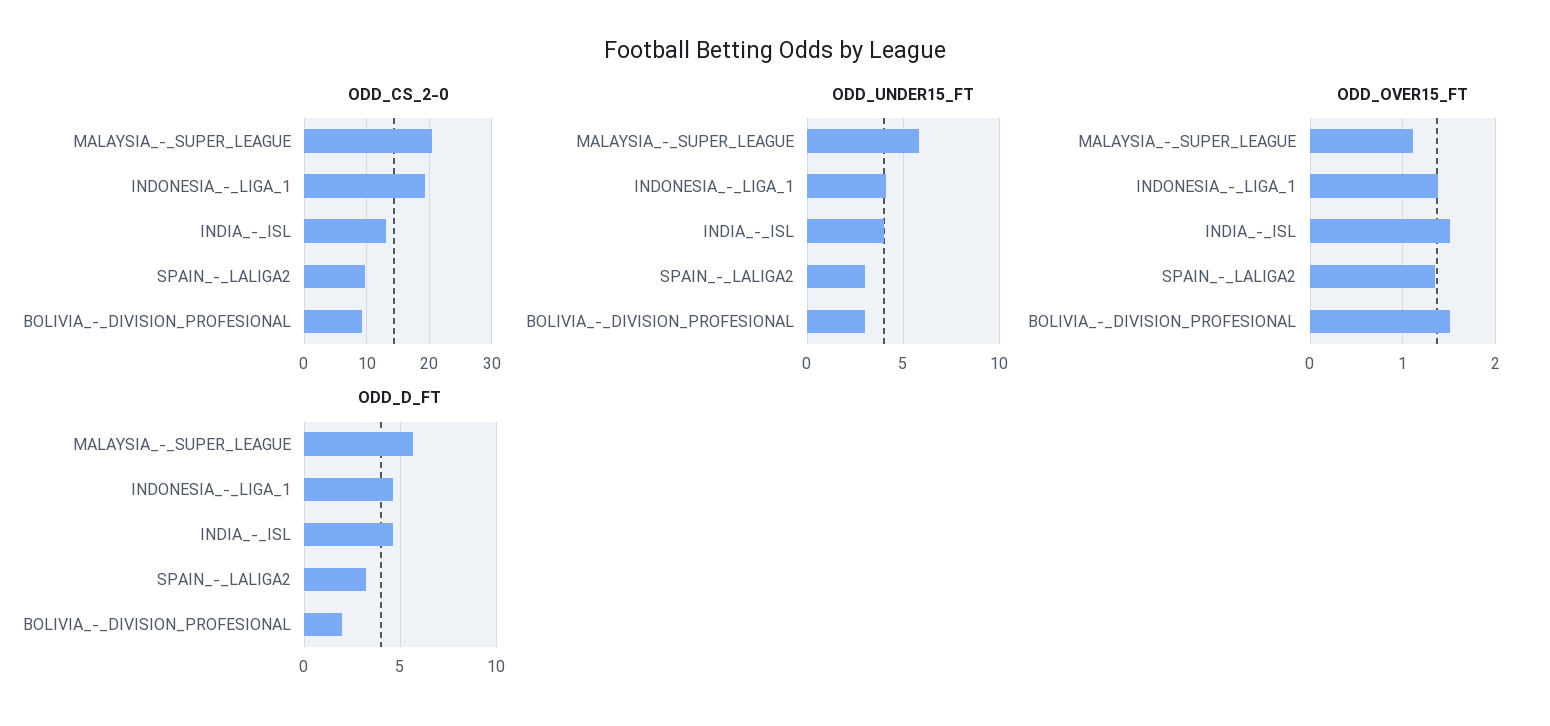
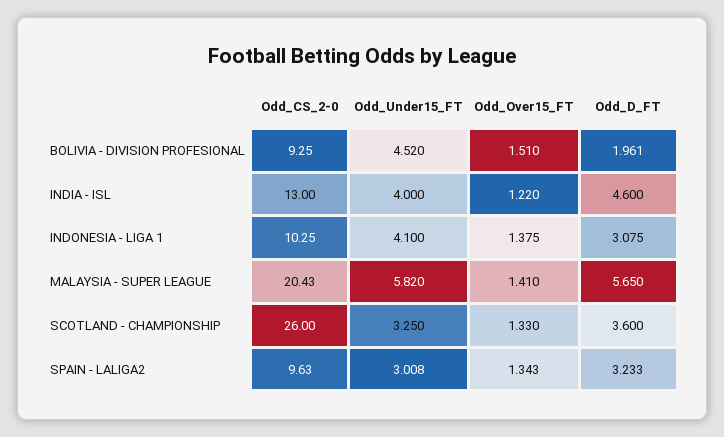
ODD_CS_2-0, INDONESIA_-_LIGA_1: 19 -> 10.25
ODD_UNDER15_FT, BOLIVIA_-_DIVISION_PROFESIONAL: 3 -> 4.52
ODD_OVER15_FT, MALAYSIA_-_SUPER_LEAGUE: 1.1 -> 1.41
ODD_OVER15_FT, INDIA_-_ISL: 1.5 -> 1.22
ODD_D_FT, INDONESIA_-_LIGA_1: 4.5 -> 3.075
ODD_CS_2-0, SCOTLAND - CHAMPIONSHIP: none -> 26
ODD_UNDER15_FT, SCOTLAND - CHAMPIONSHIP: none -> 3.25
ODD_OVER15_FT, SCOTLAND - CHAMPIONSHIP: none -> 1.33
ODD_D_FT, SCOTLAND - CHAMPIONSHIP: none -> 3.6

